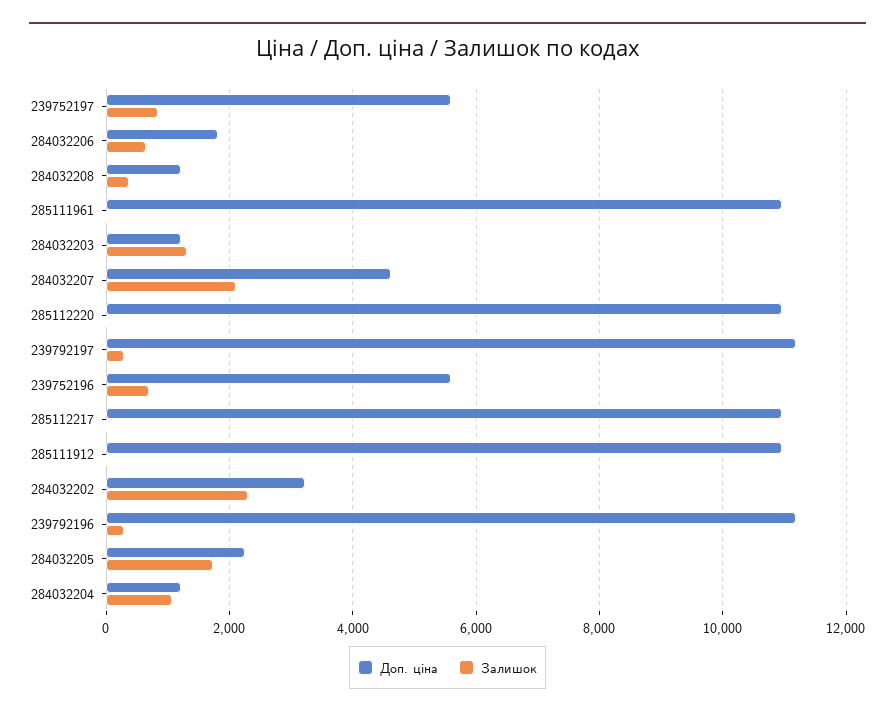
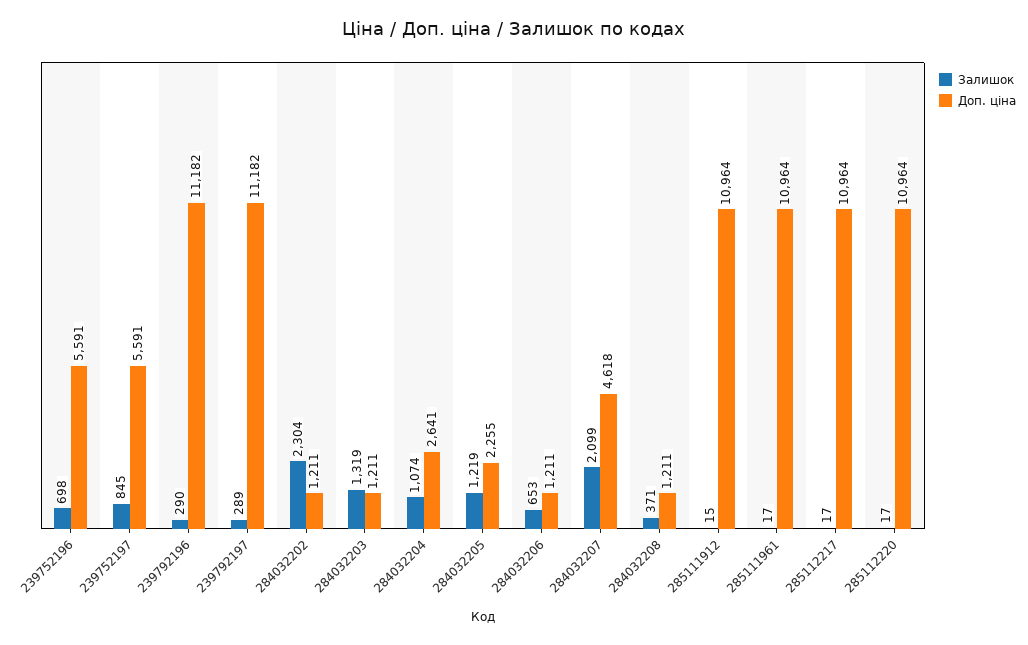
Доп. ціна, 284032206: 1800 -> 1211
Доп. ціна, 284032202: 3200 -> 1211
Залишок, 284032205: 1800 -> 1219
Доп. ціна, 284032204: 1200 -> 2641

